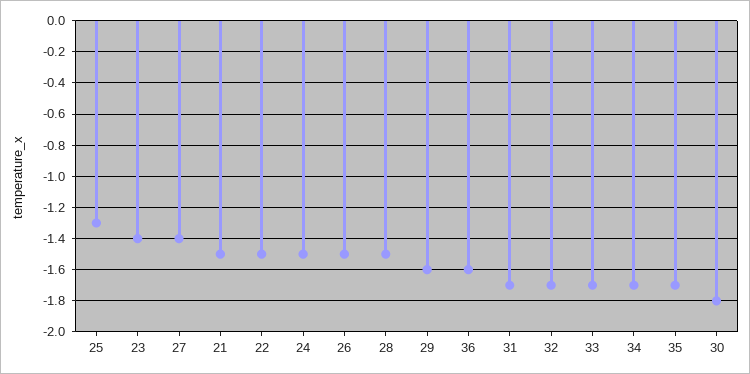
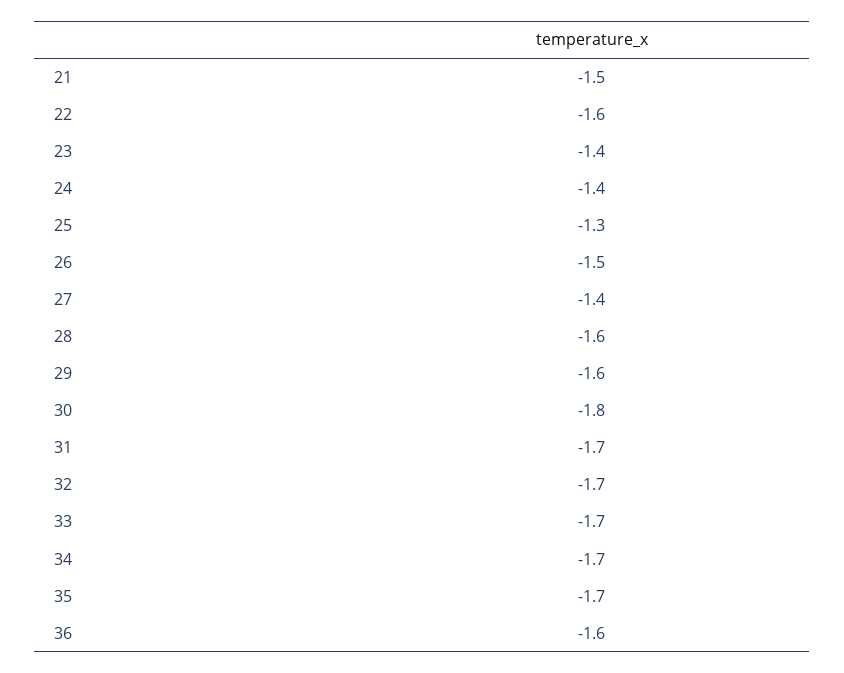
22: -1.5 -> -1.6
24: -1.5 -> -1.4
28: -1.5 -> -1.6

